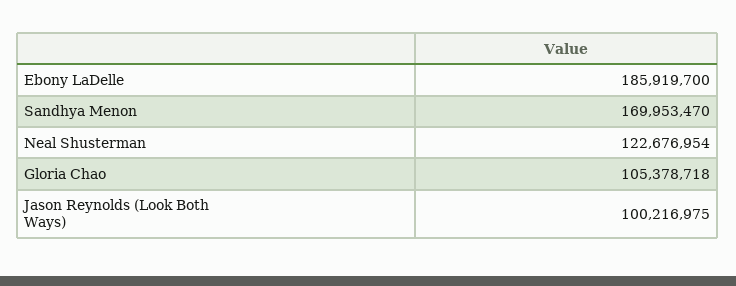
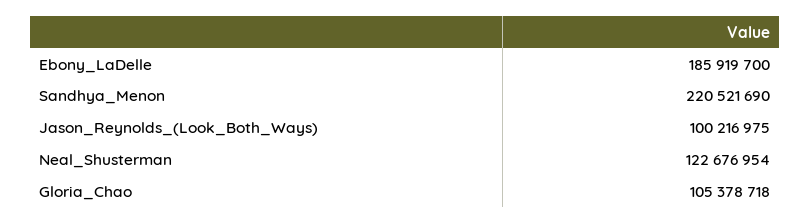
Sandhya Menon: 169953470 -> 220521690

